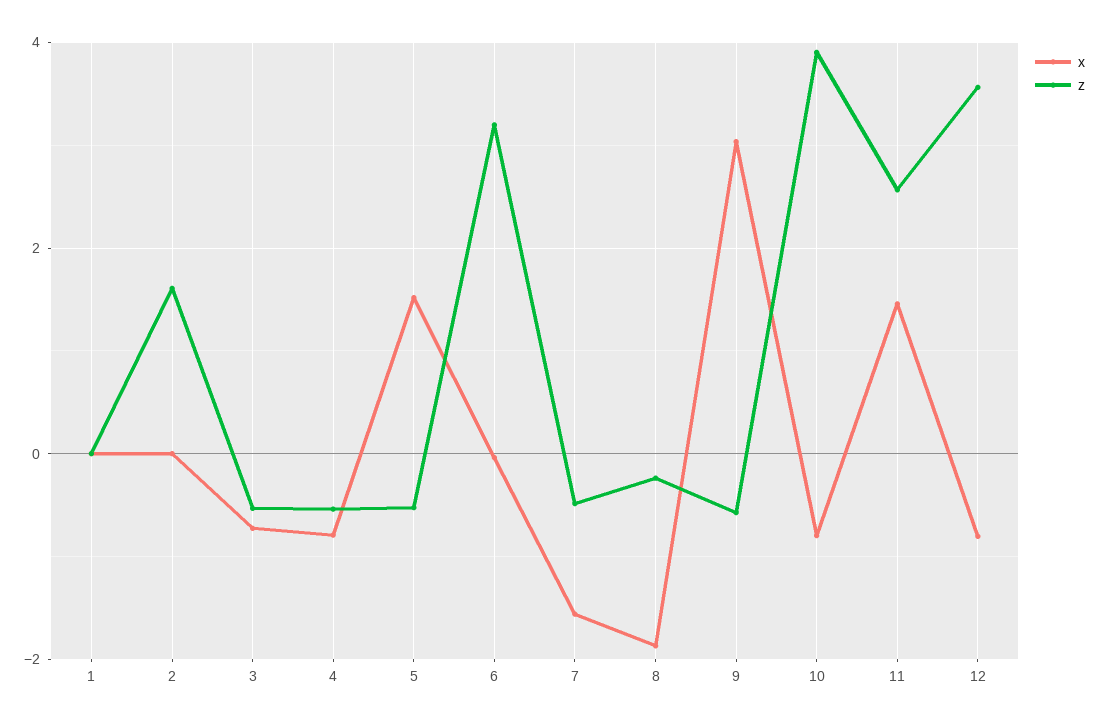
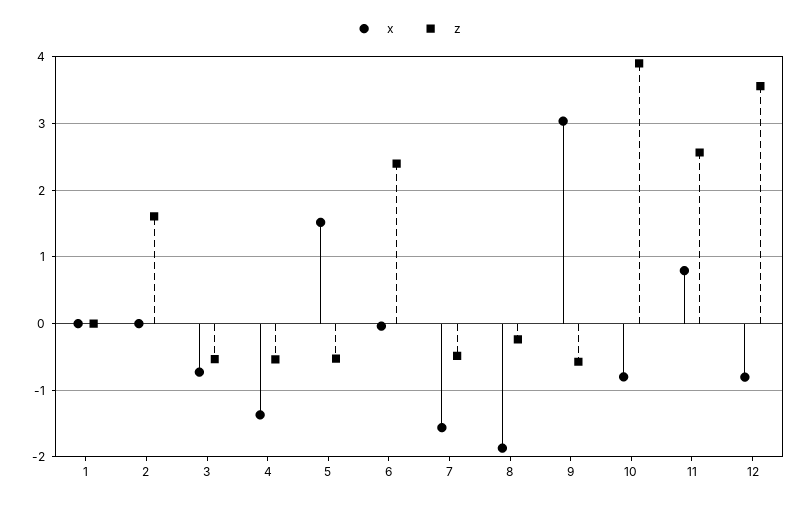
x, 4: -0.8 -> -1.4
z, 6: 3.2 -> 2.4
x, 11: 1.4 -> 0.8

